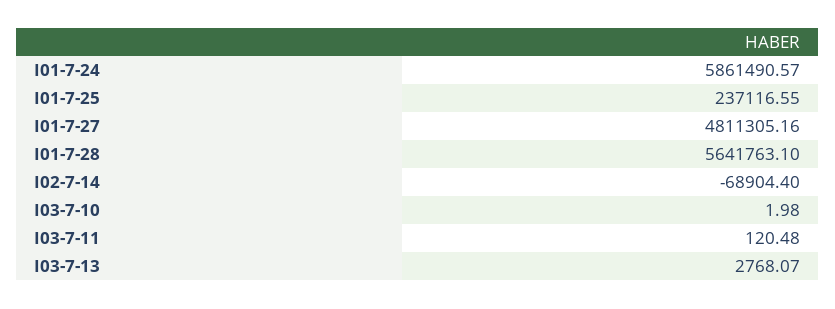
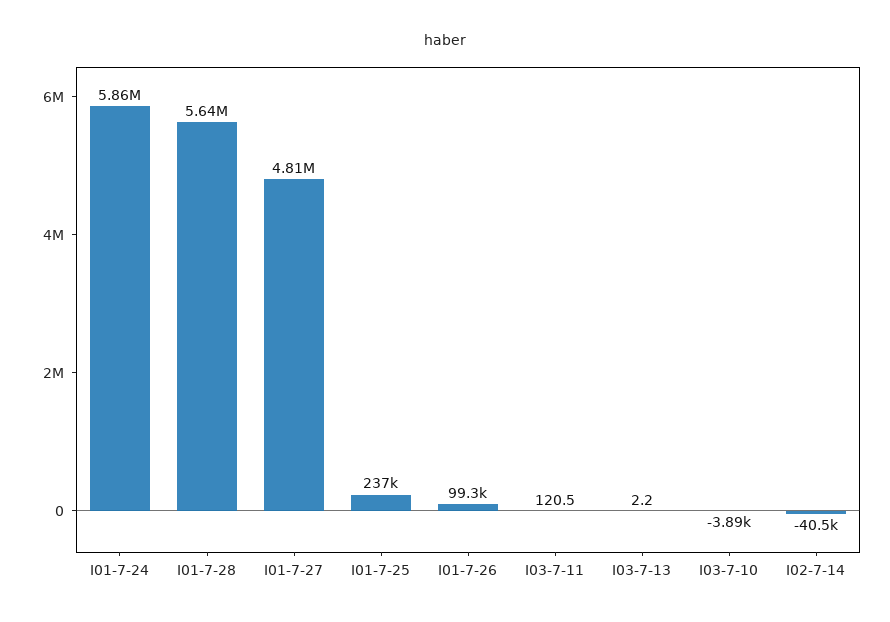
I02-7-14: -68904.4 -> -40500
I03-7-10: 1.98 -> -3890
I03-7-13: 2768.07 -> 2.2
I01-7-26: none -> 99300

